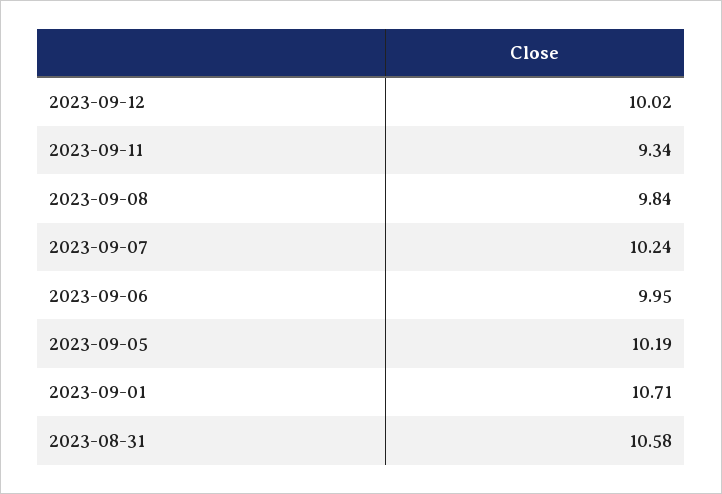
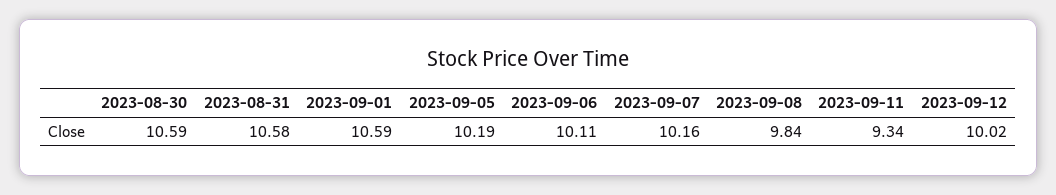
2023-09-07: 10.24 -> 10.16
2023-09-06: 9.95 -> 10.11
2023-09-01: 10.71 -> 10.59
2023-08-30: none -> 10.59

